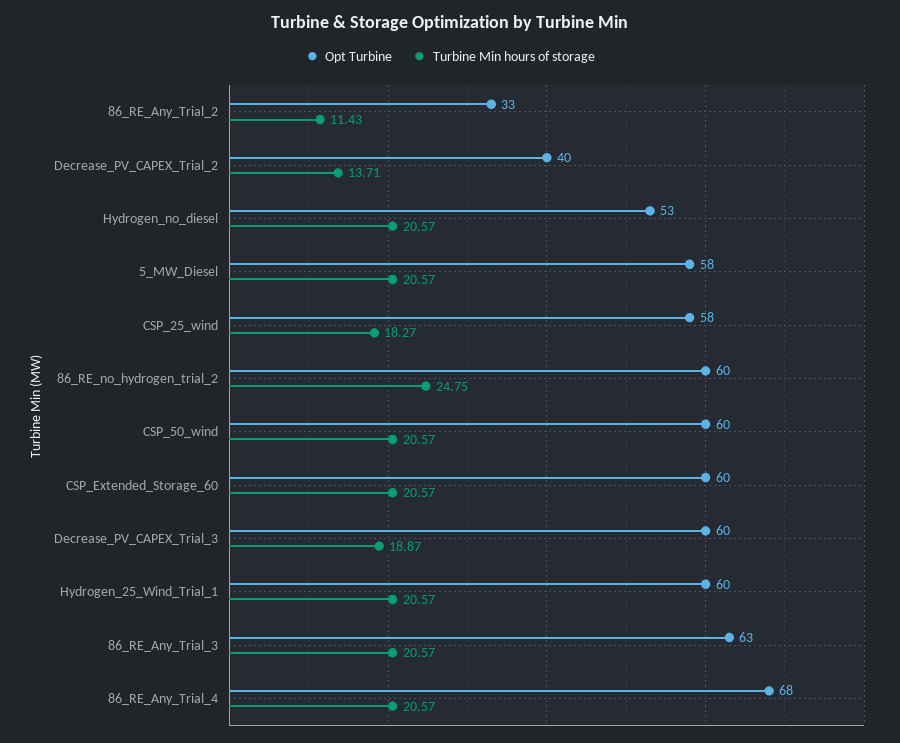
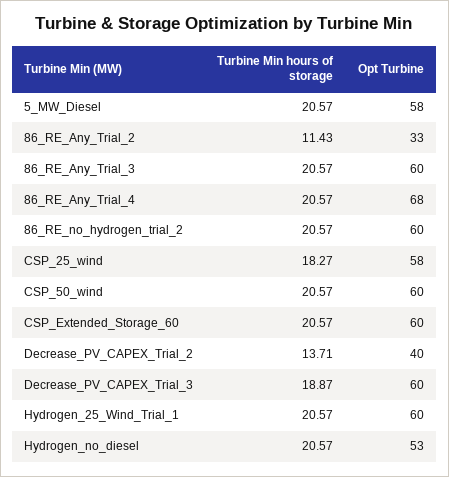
Turbine Min hours of storage, 86_RE_no_hydrogen_trial_2: 24.75 -> 20.57
Opt Turbine, 86_RE_Any_Trial_3: 63 -> 60

